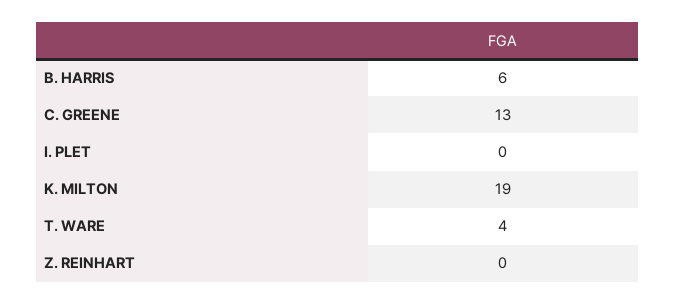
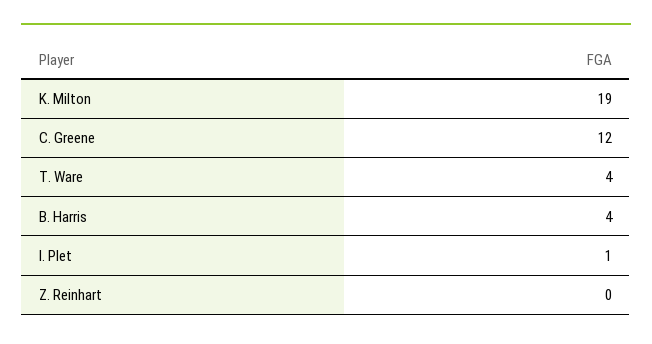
B. HARRIS: 6 -> 4
C. GREENE: 13 -> 12
I. PLET: 0 -> 1

